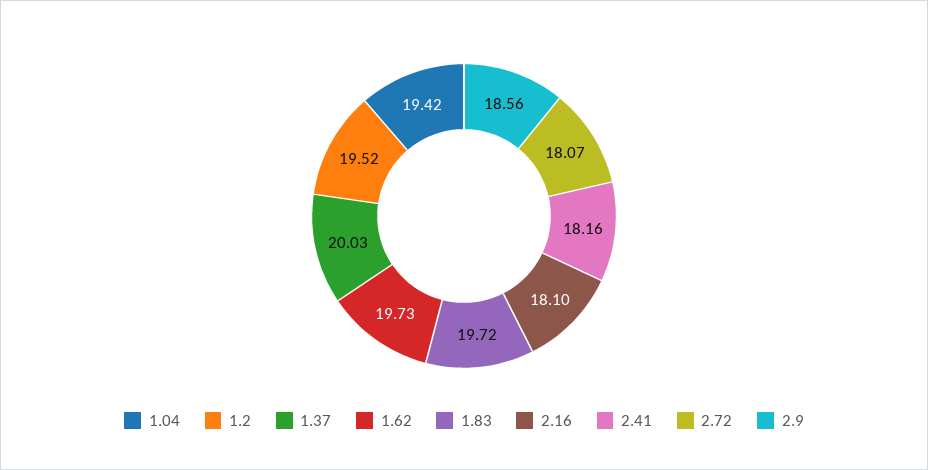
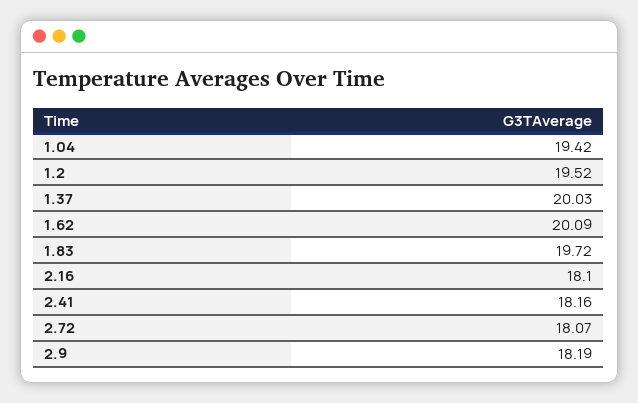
1.62: 19.73 -> 20.09
2.9: 18.56 -> 18.19

